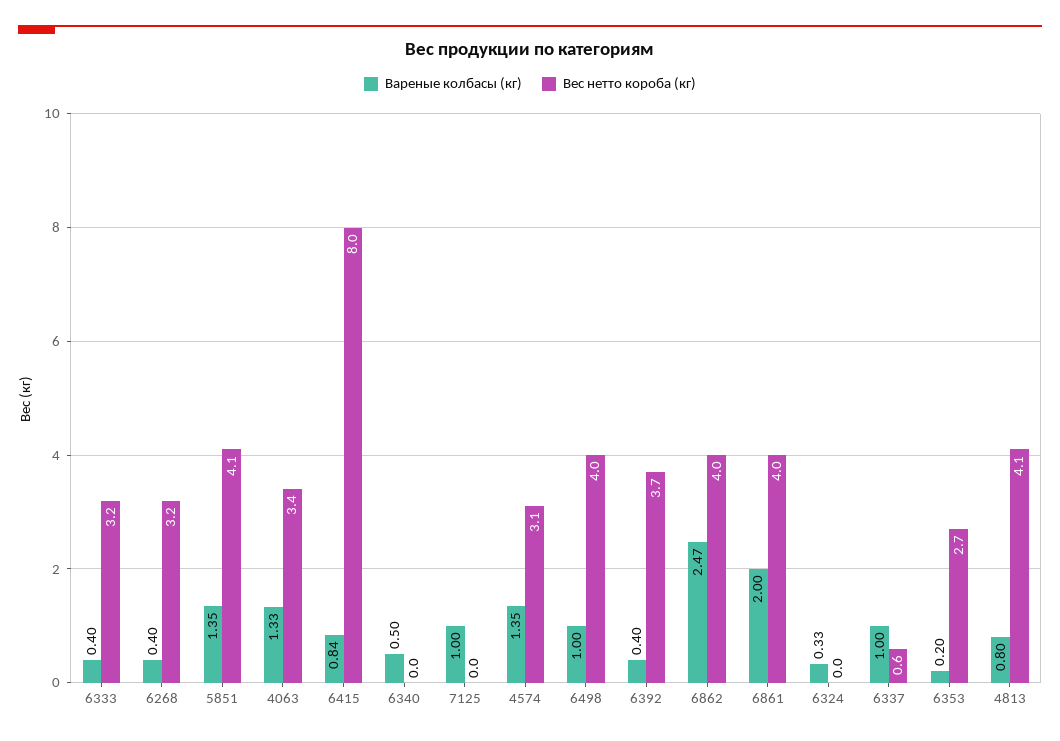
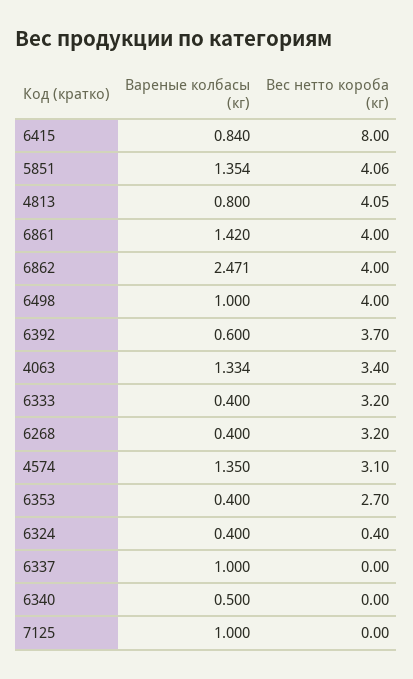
Вареные колбасы (кг), 6392: 0.4 -> 0.6
Вареные колбасы (кг), 6861: 2 -> 1.42
Вареные колбасы (кг), 6324: 0.33 -> 0.4
Вес нетто короба (кг), 6324: 0 -> 0.4
Вес нетто короба (кг), 6337: 0.6 -> 0
Вареные колбасы (кг), 6353: 0.2 -> 0.4

